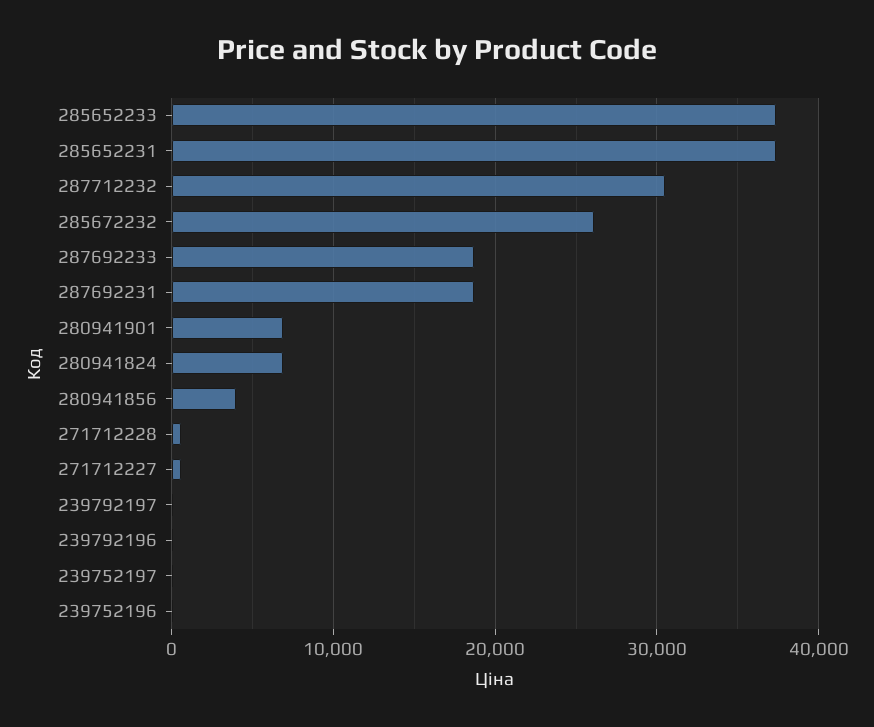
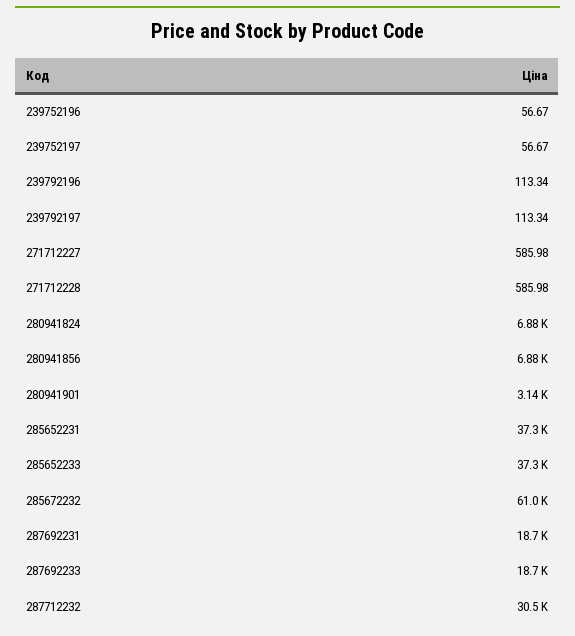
285672232: 26000 -> 61000
280941901: 7000 -> 3140
280941856: 4000 -> 6880

